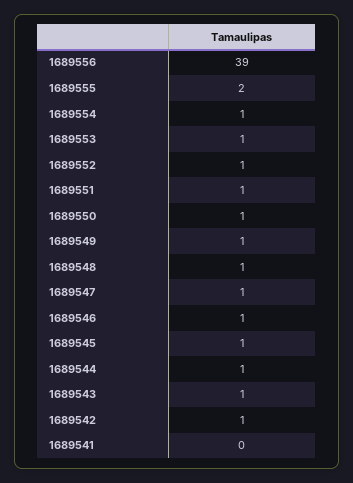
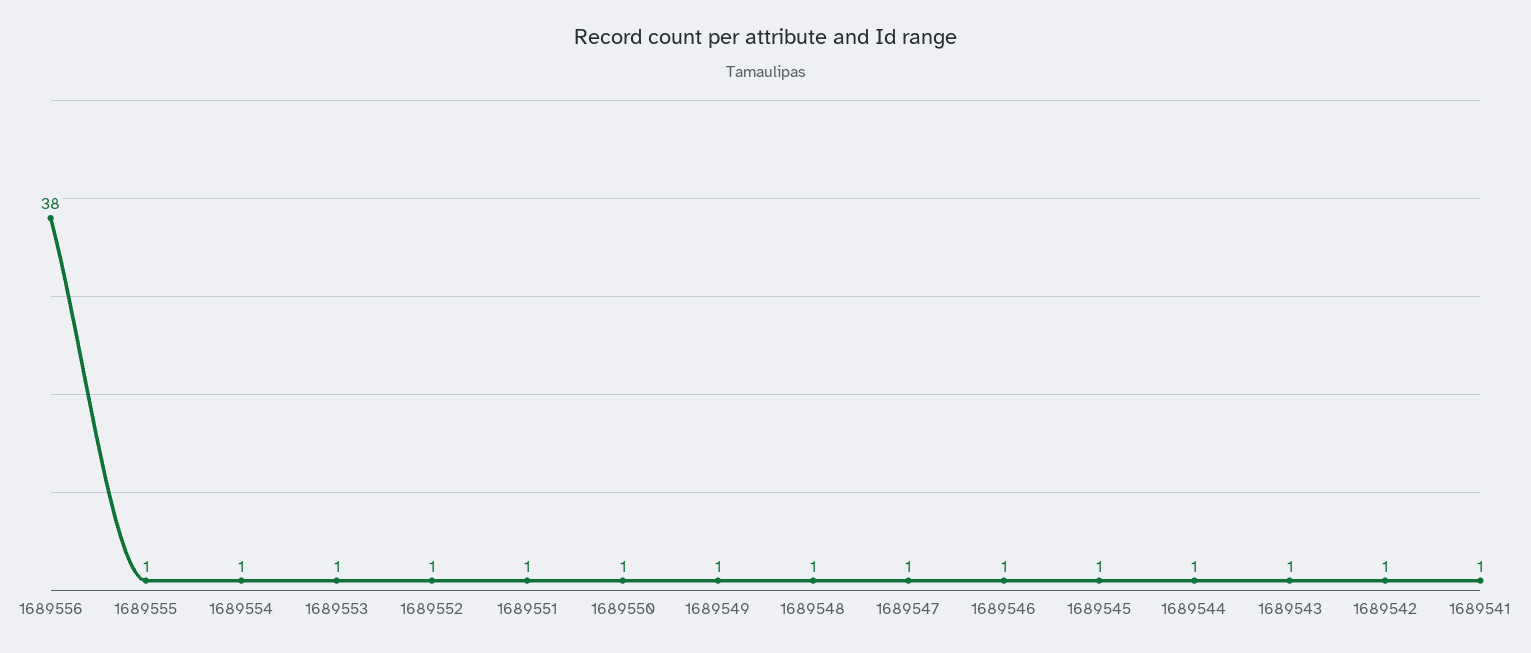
1689556: 39 -> 38
1689555: 2 -> 1
1689541: 0 -> 1

